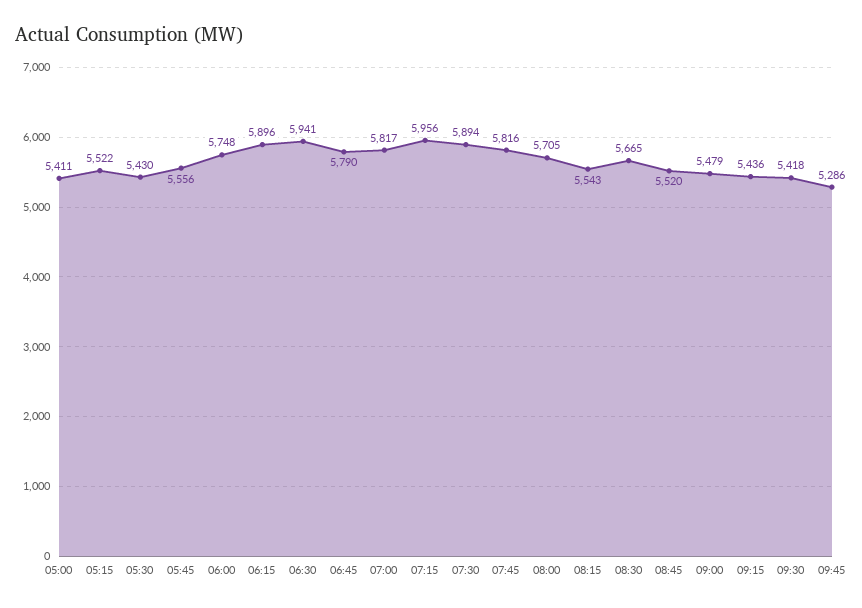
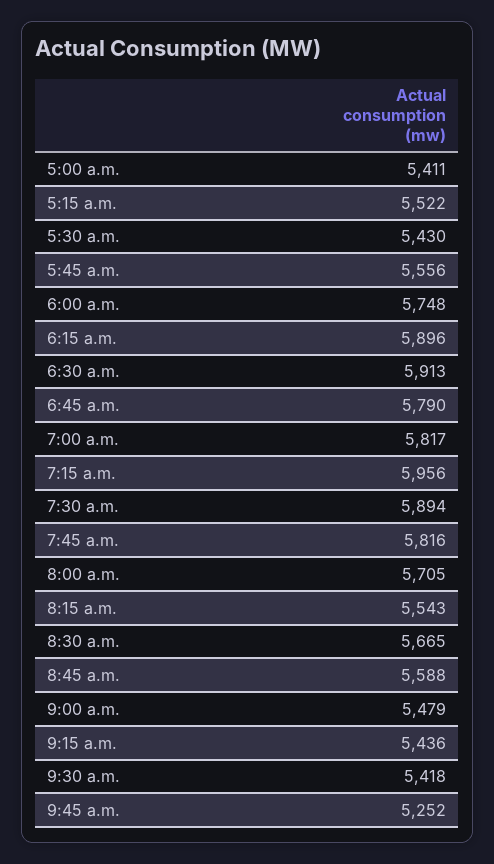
06:30: 5941 -> 5913
08:45: 5520 -> 5588
09:45: 5286 -> 5252

